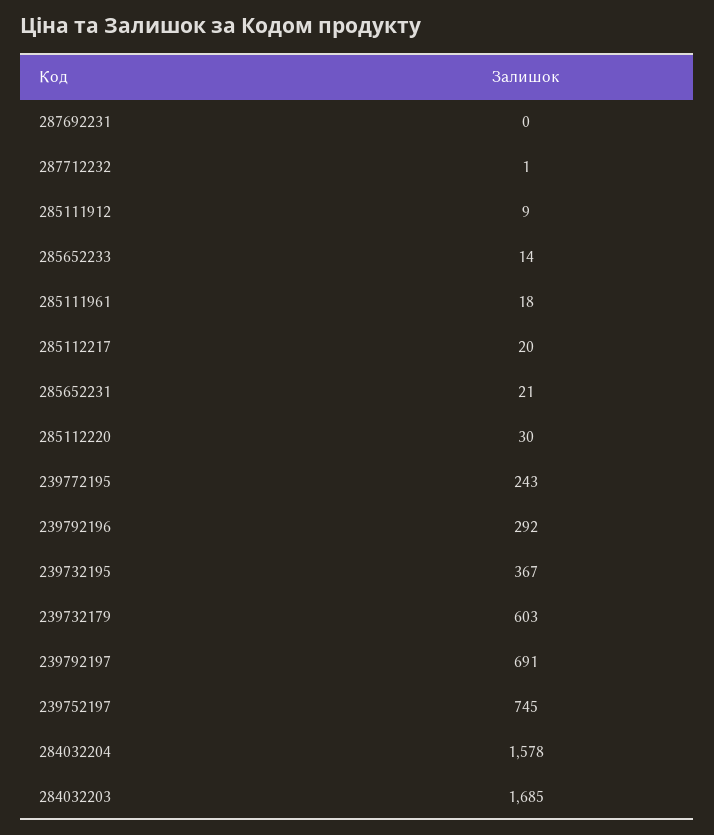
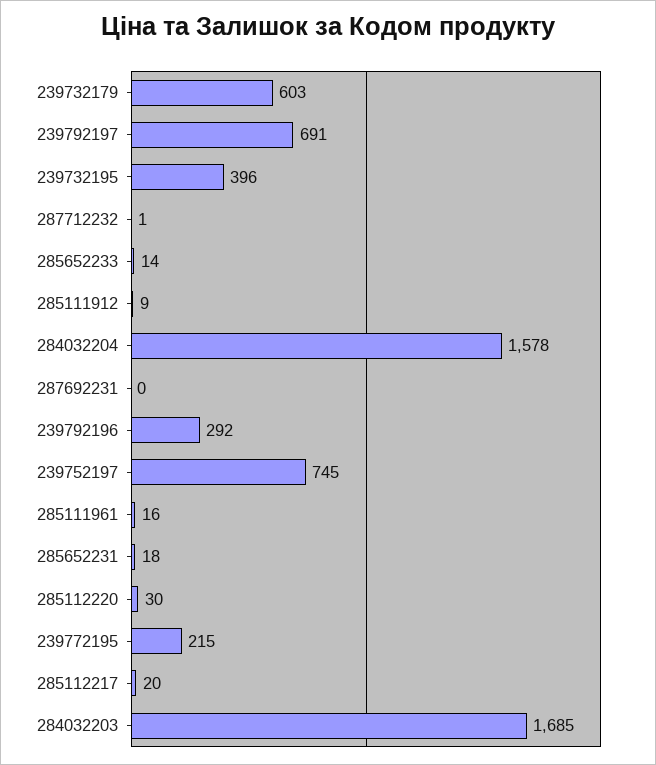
285111961: 18 -> 16
285652231: 21 -> 18
239772195: 243 -> 215
239732195: 367 -> 396

